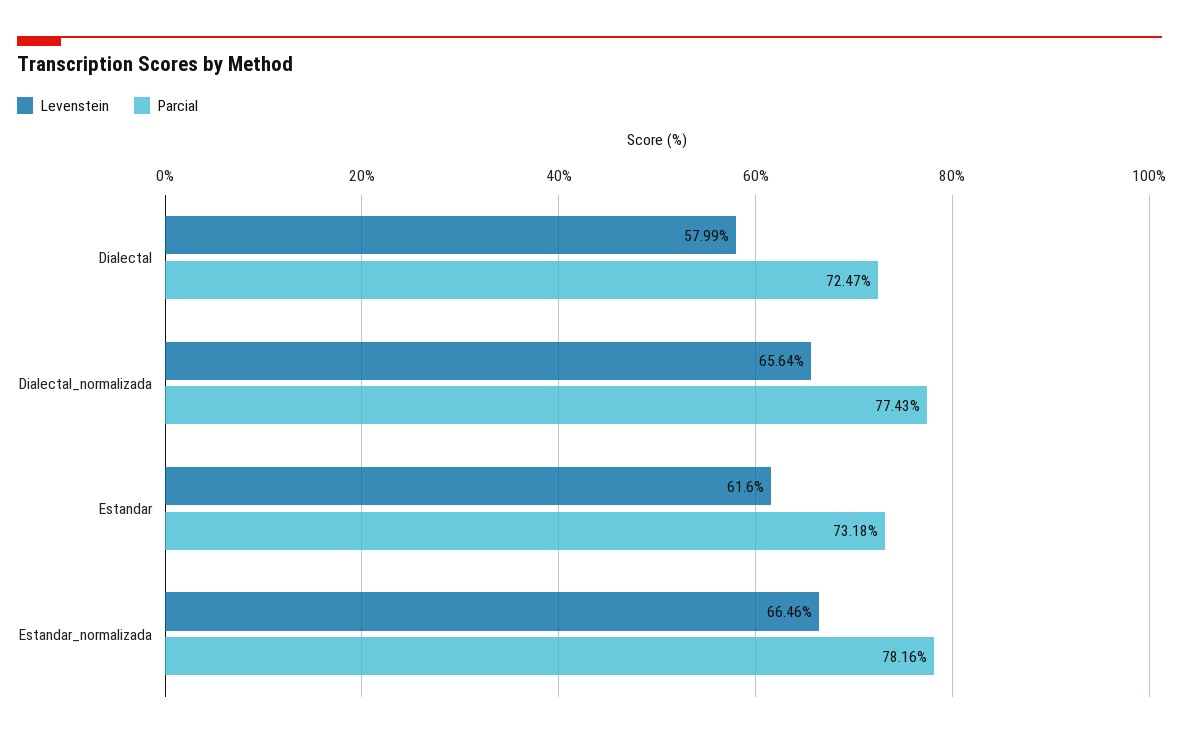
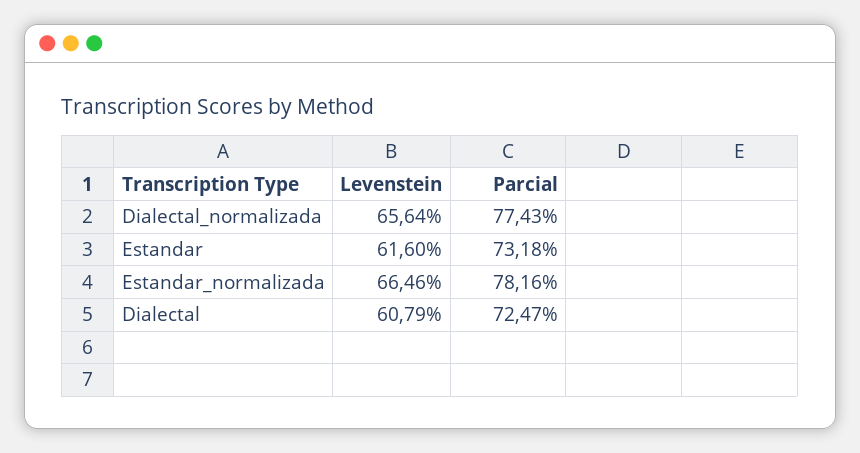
Levenstein, Dialectal: 57.99 -> 60.79

